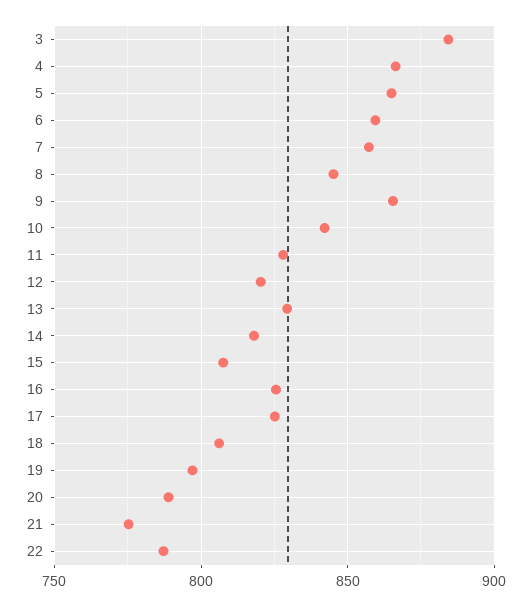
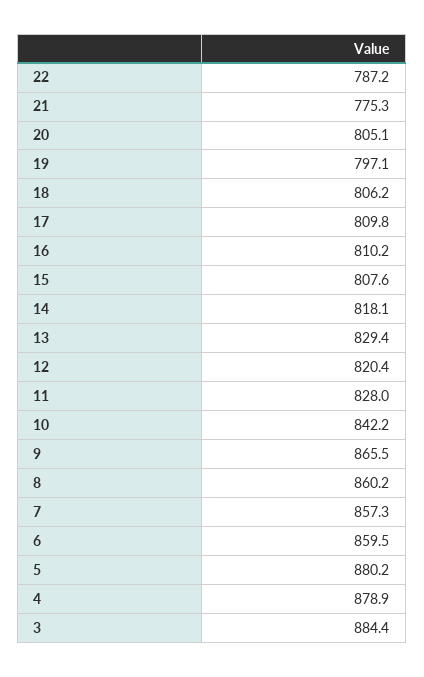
4: 865 -> 878.9
5: 865 -> 880.2
8: 845 -> 860.2
16: 825 -> 810.2
17: 825 -> 809.8
20: 790 -> 805.1

